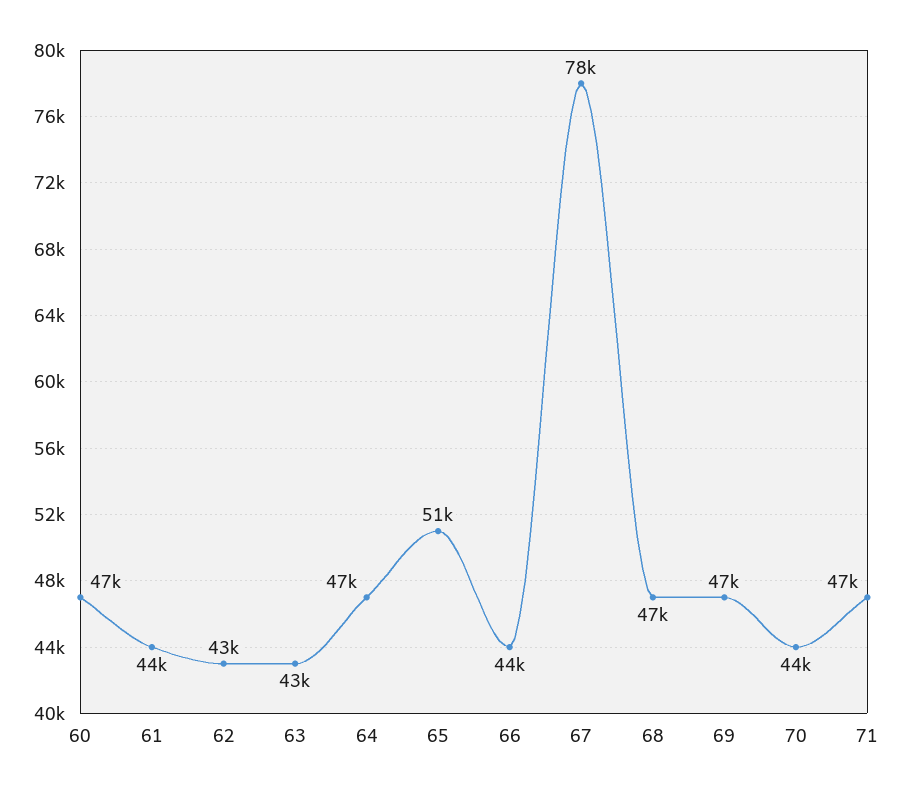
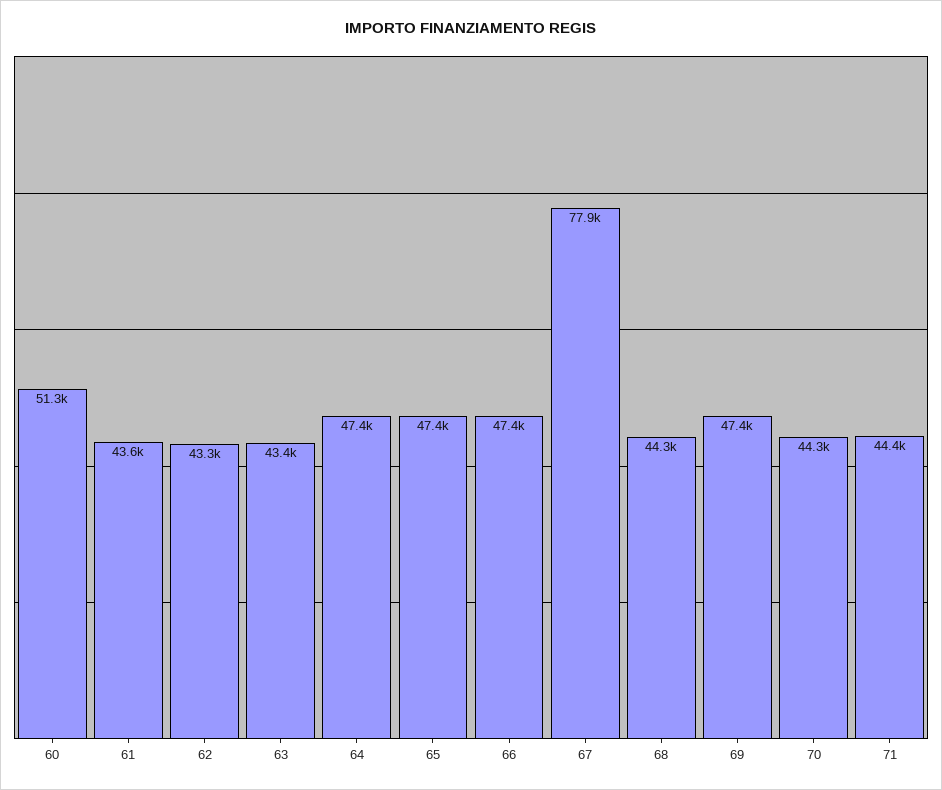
60: 47000 -> 51300
65: 51000 -> 47400
66: 44000 -> 47400
68: 47000 -> 44300
71: 47000 -> 44400

